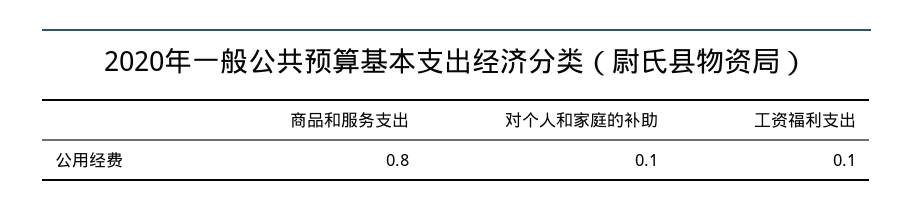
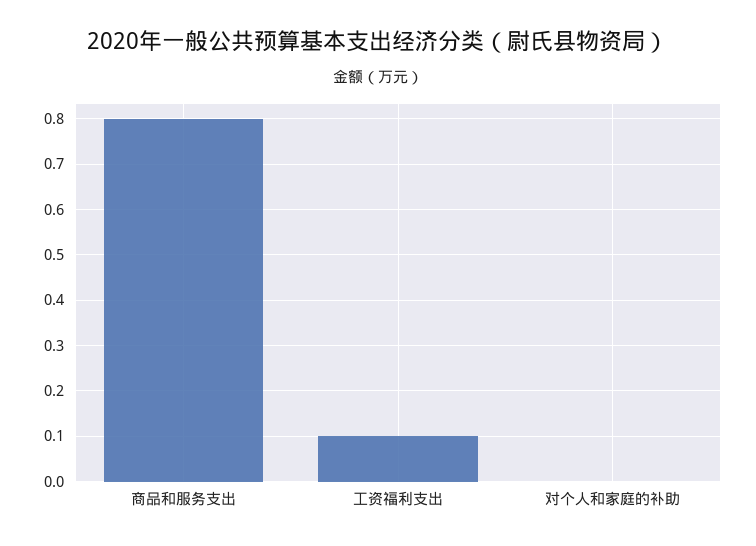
对个人和家庭的补助: 0.1 -> 0

